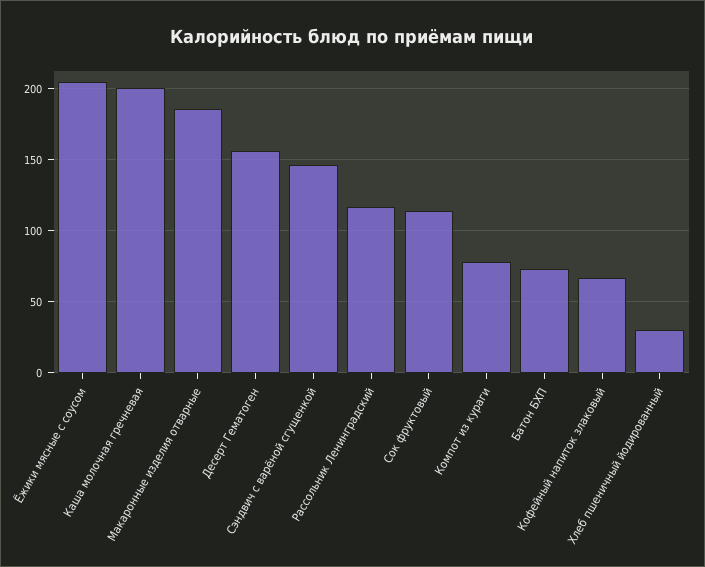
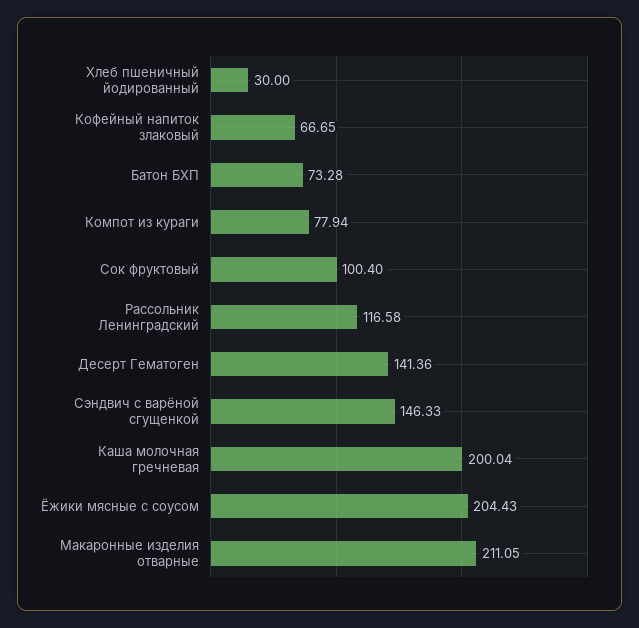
Макаронные изделия отварные: 185 -> 211.05
Десерт Гематоген: 155 -> 141.36
Сок фруктовый: 115 -> 100.4

